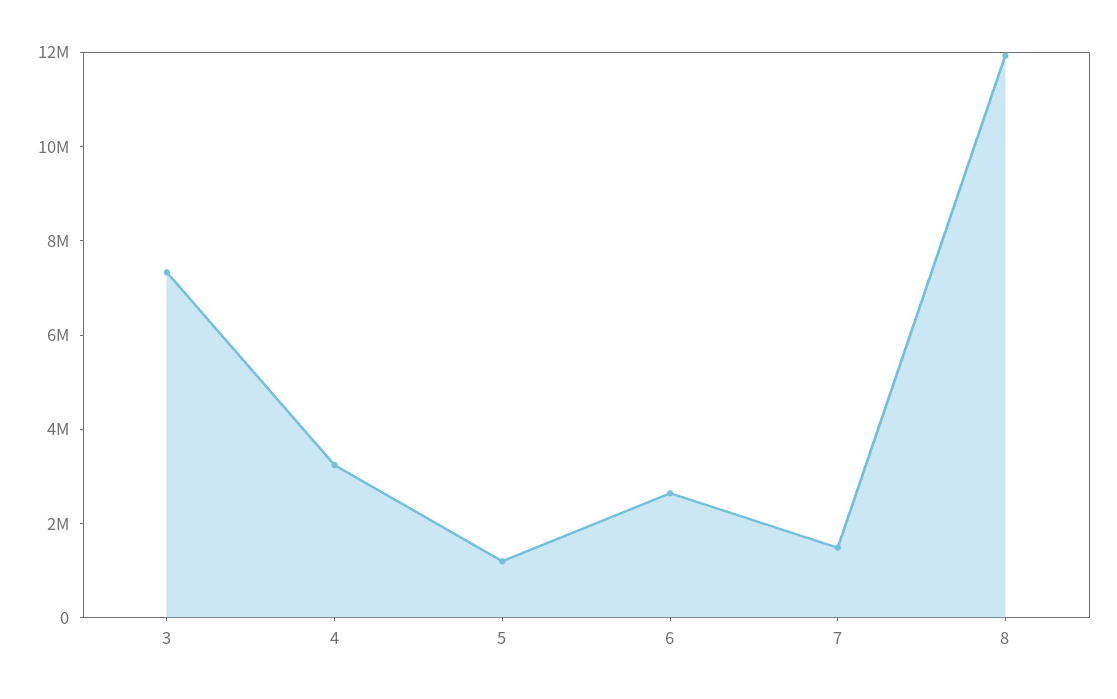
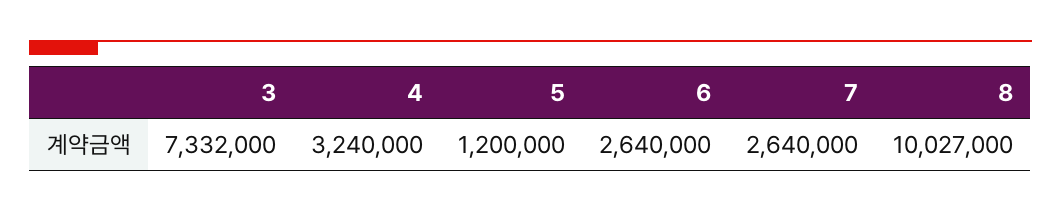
7: 1500000 -> 2640000
8: 12000000 -> 10027000

